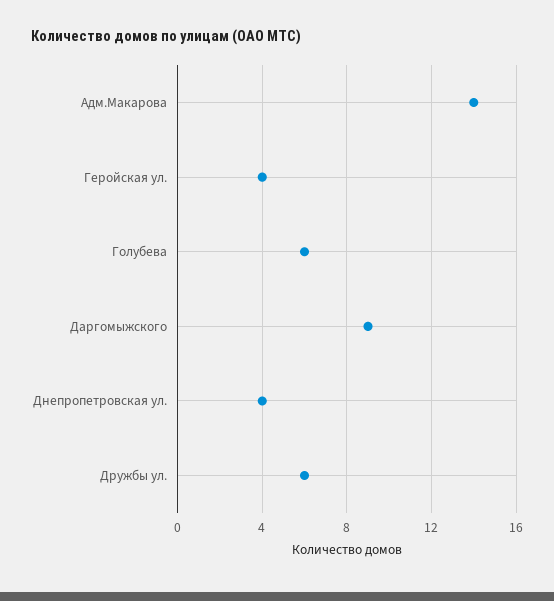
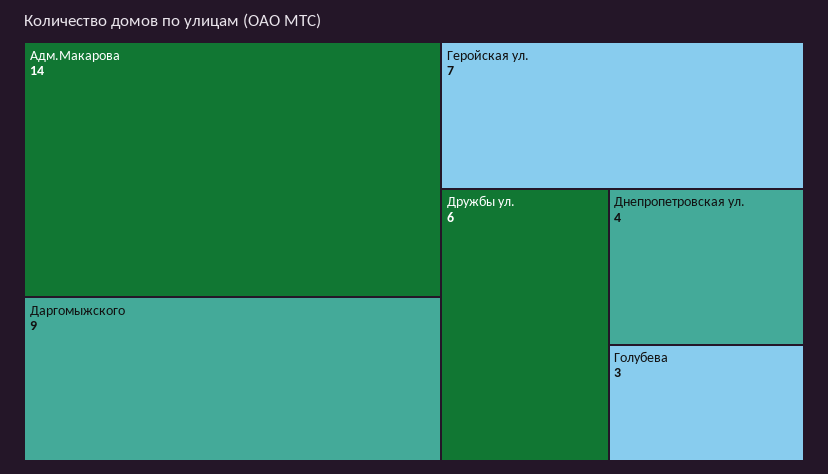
Геройская ул.: 4 -> 7
Голубева: 6 -> 3

